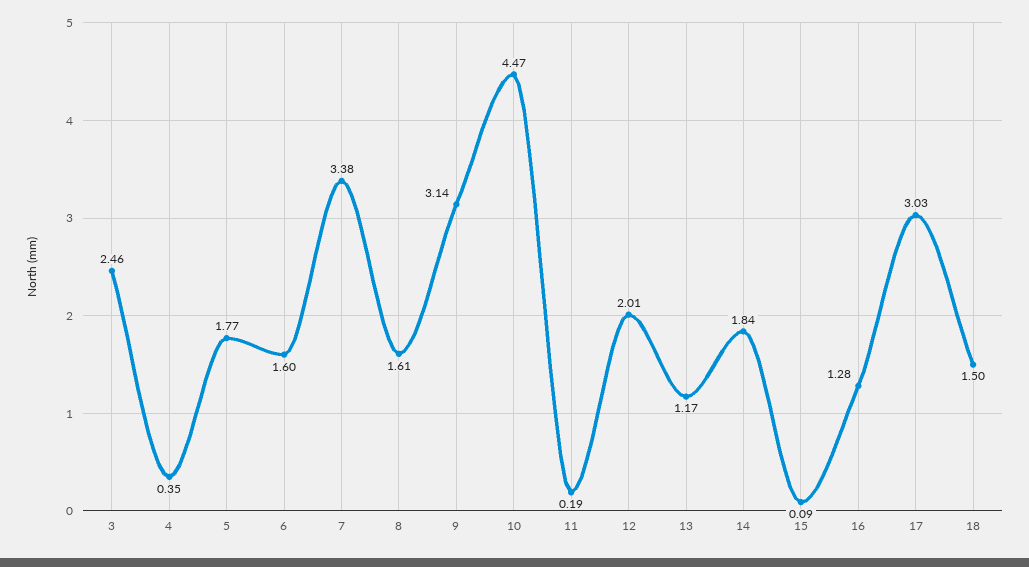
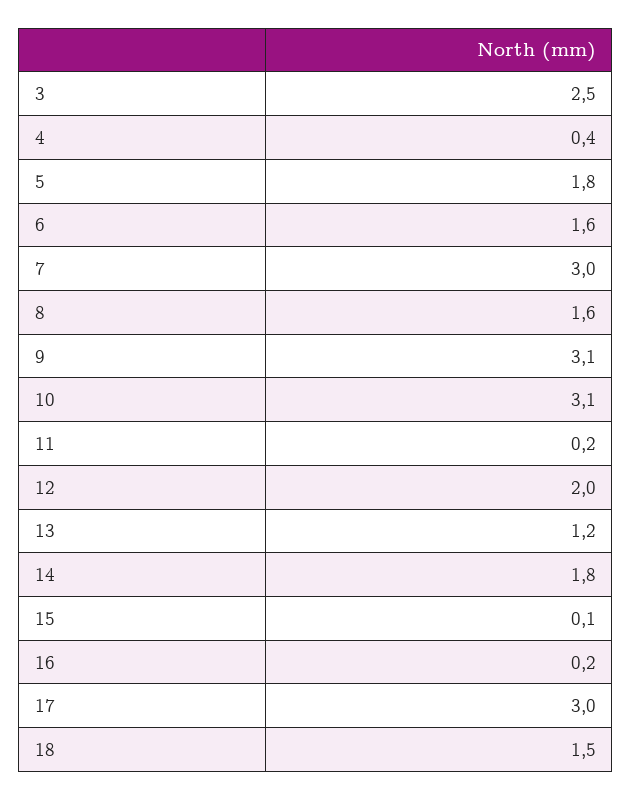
7: 3.38 -> 3
10: 4.47 -> 3.1
16: 1.28 -> 0.2

